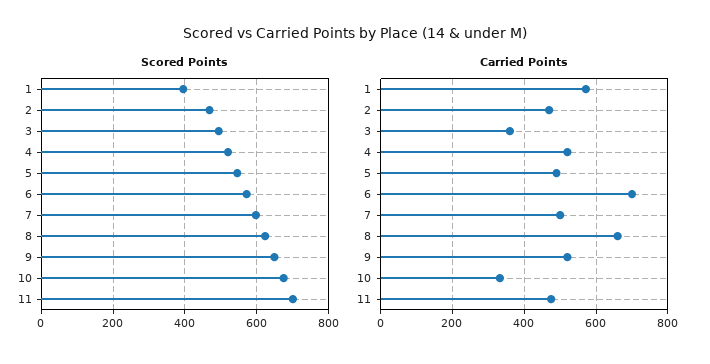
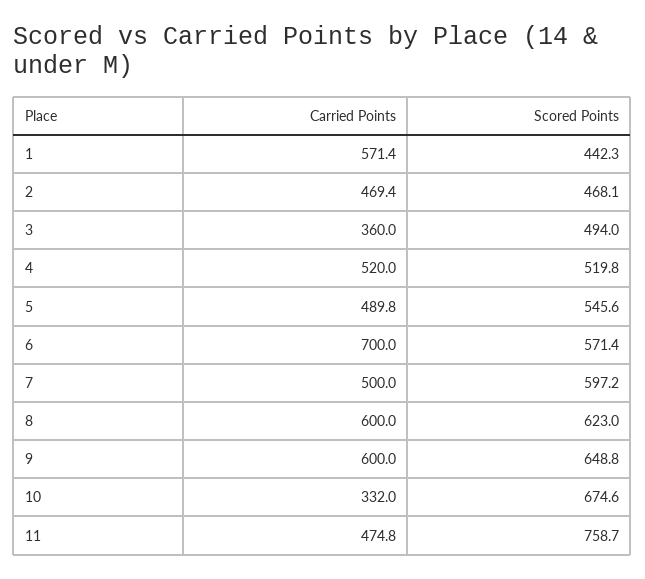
Scored Points, 1: 400 -> 442.3
Scored Points, 11: 700 -> 758.7
Carried Points, 8: 660 -> 600
Carried Points, 9: 520 -> 600

